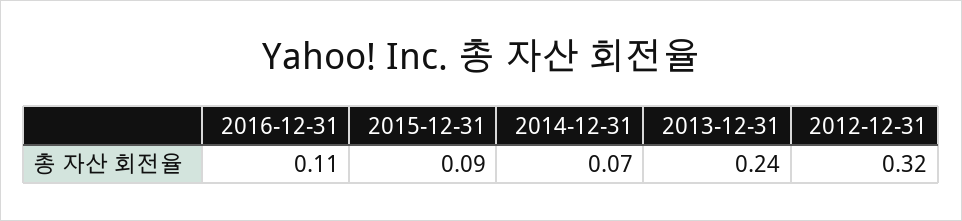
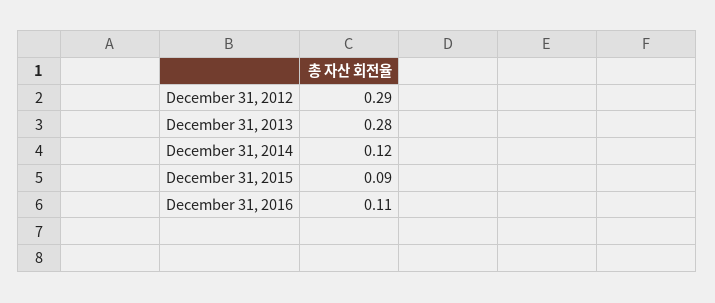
2014-12-31: 0.07 -> 0.12
2013-12-31: 0.24 -> 0.28
2012-12-31: 0.32 -> 0.29

